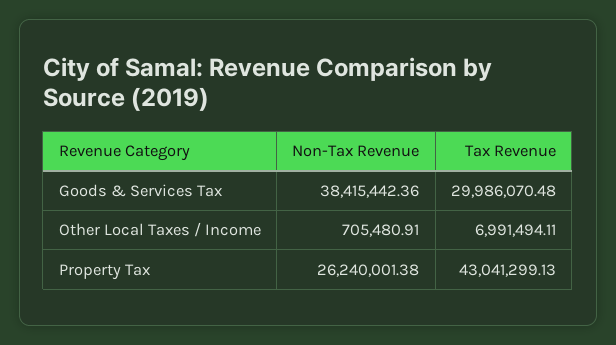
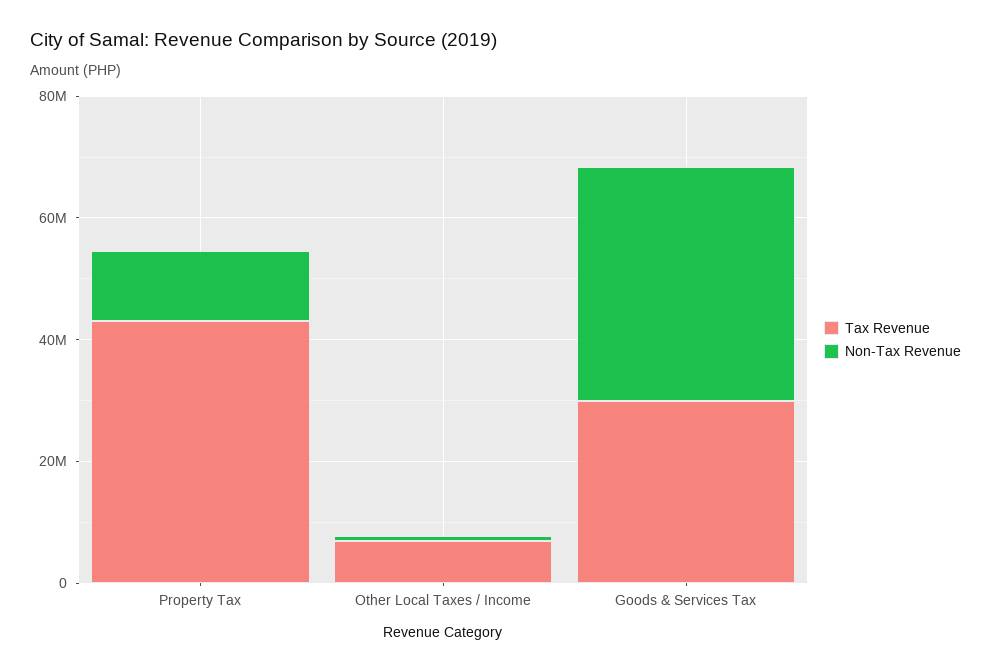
Non-Tax Revenue, Property Tax: 26240001.38 -> 10000000

